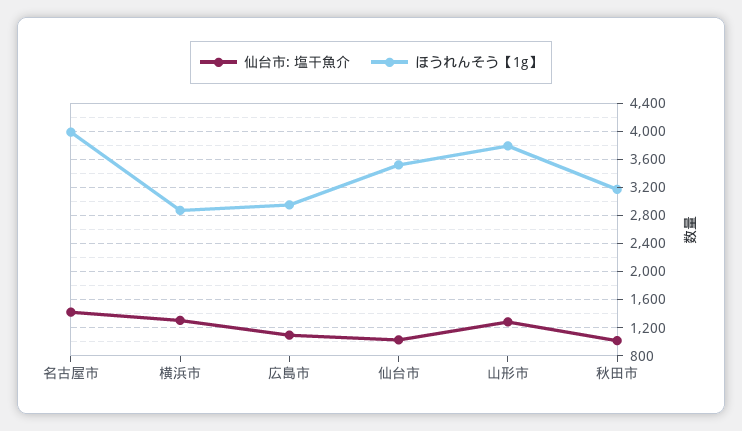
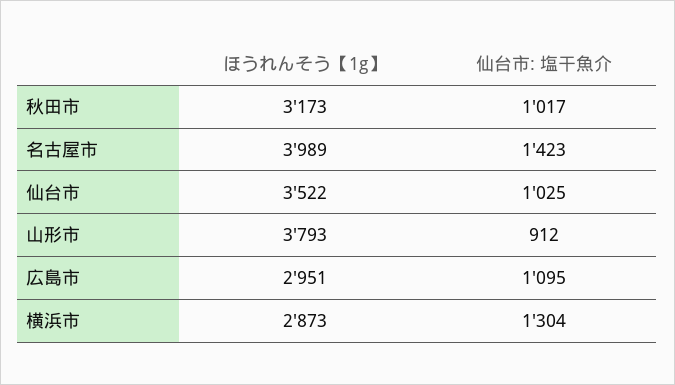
仙台市: 塩干魚介, 山形市: 1300 -> 912

